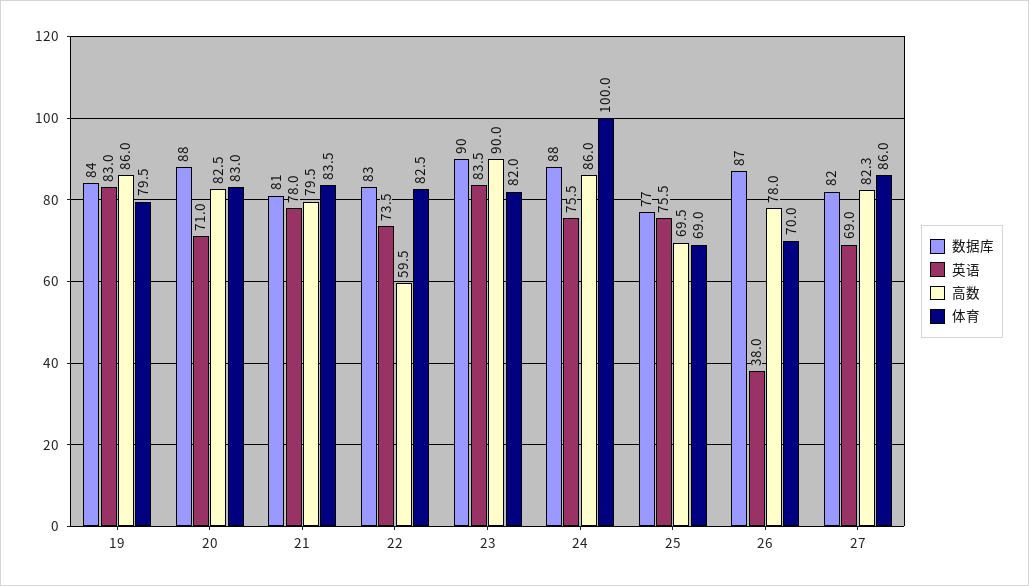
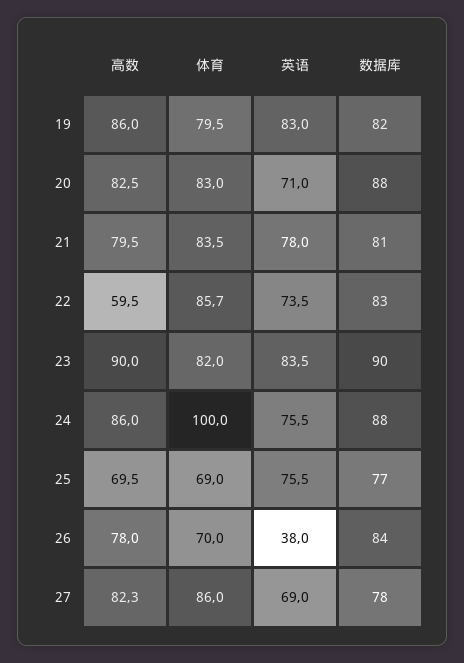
数据库, 19: 84 -> 82
体育, 22: 82.5 -> 85.7
数据库, 26: 87 -> 84
数据库, 27: 82 -> 78

